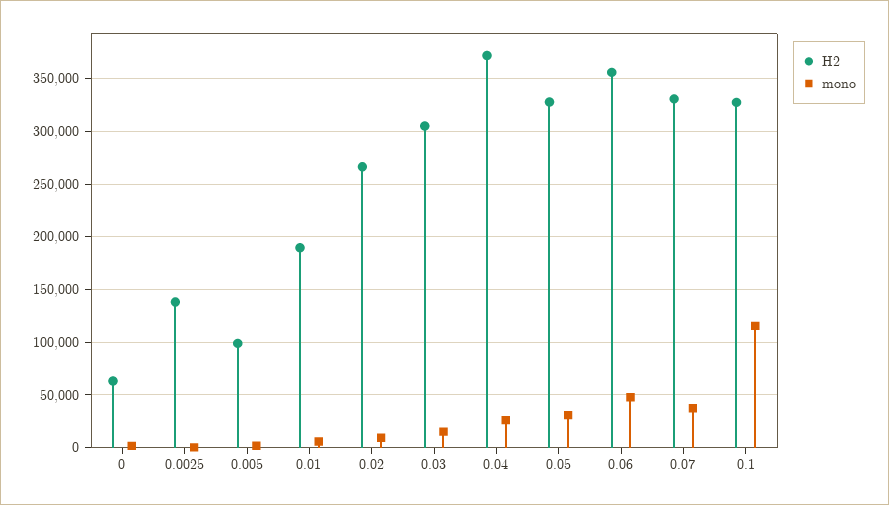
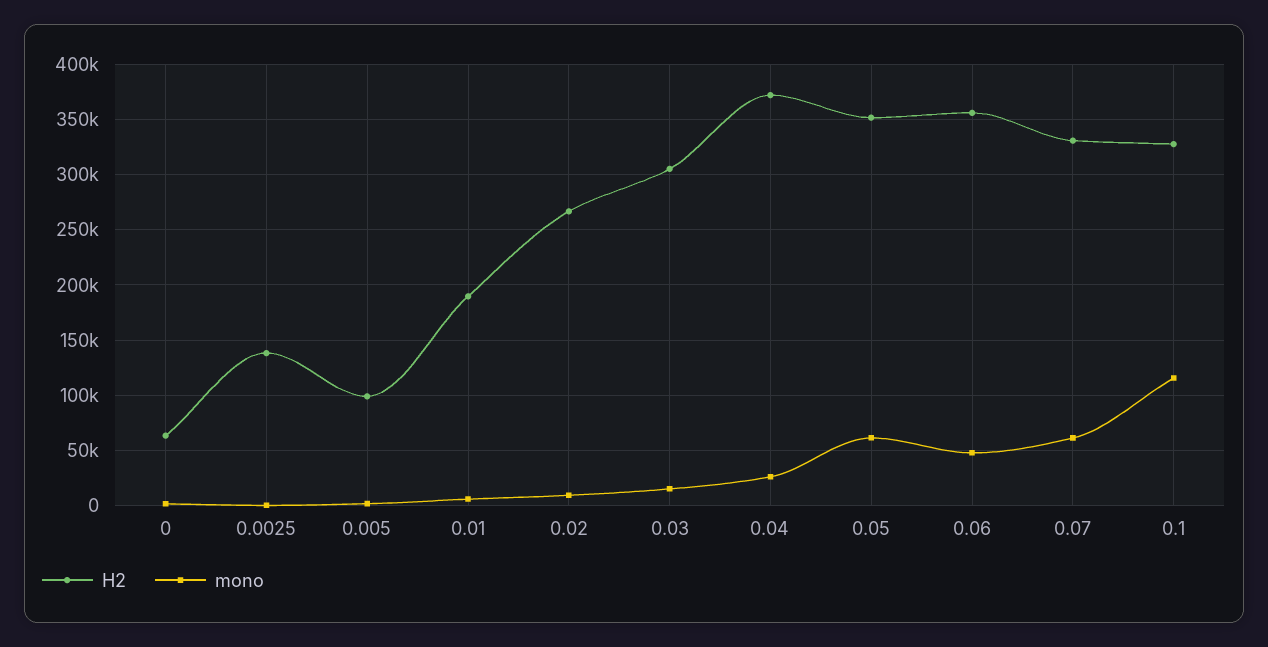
H2, 0.05: 330000 -> 350000
mono, 0.05: 30000 -> 60000
mono, 0.07: 40000 -> 60000

